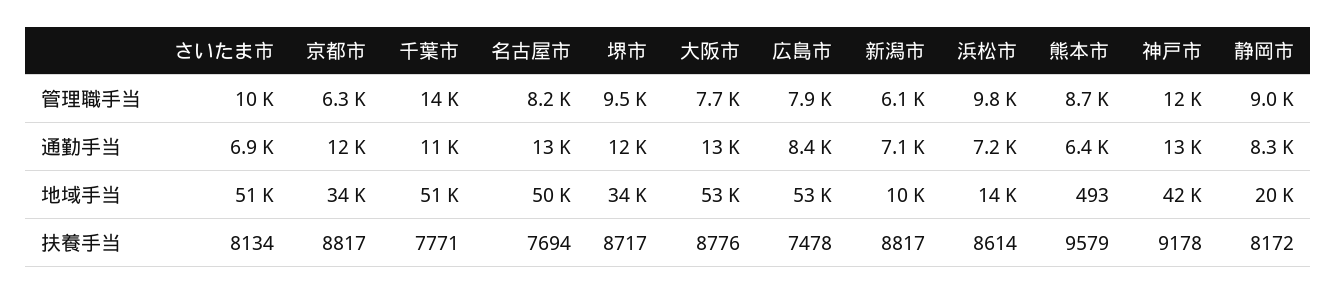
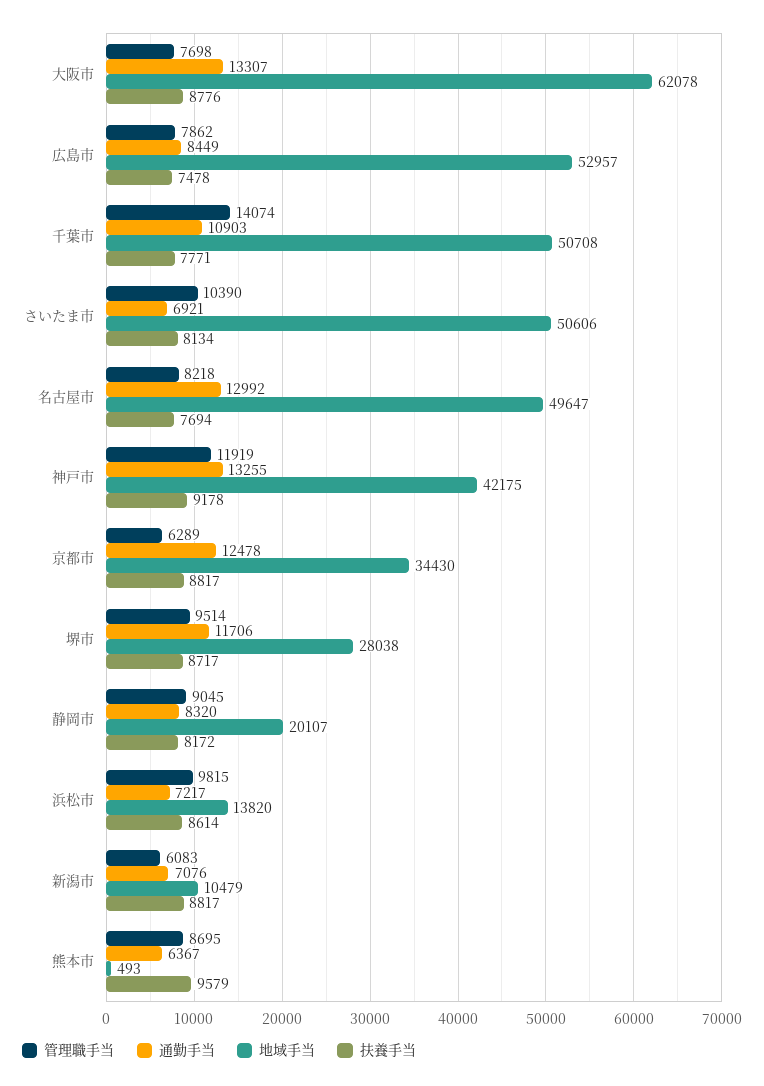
地域手当, 堺市: 34000 -> 28038
地域手当, 大阪市: 53000 -> 62078

